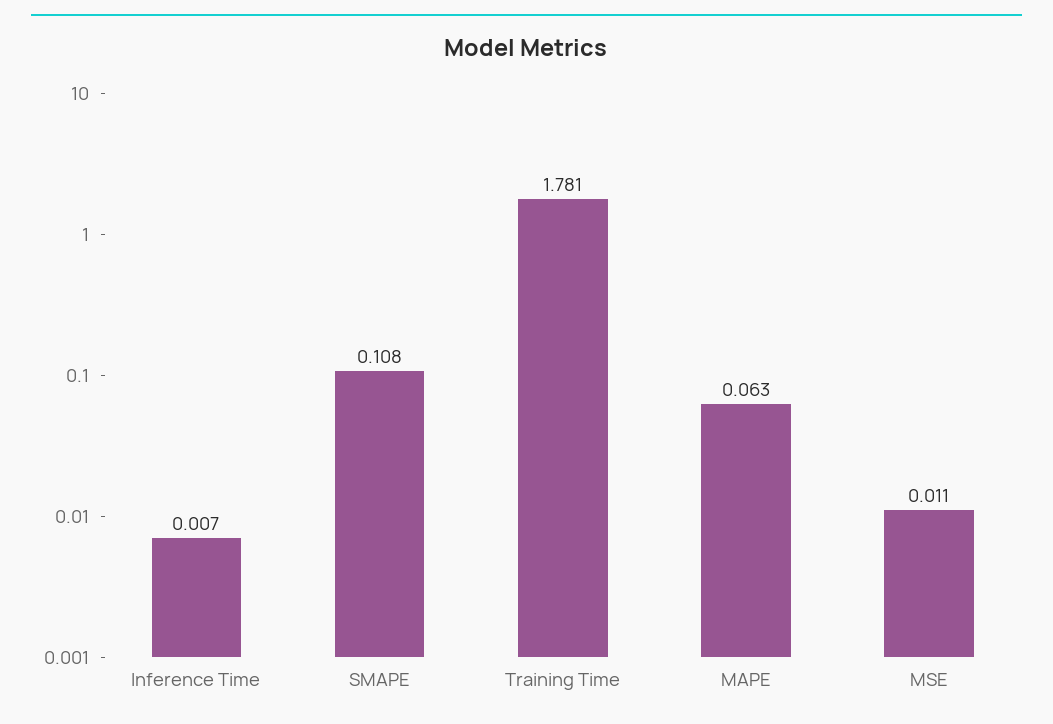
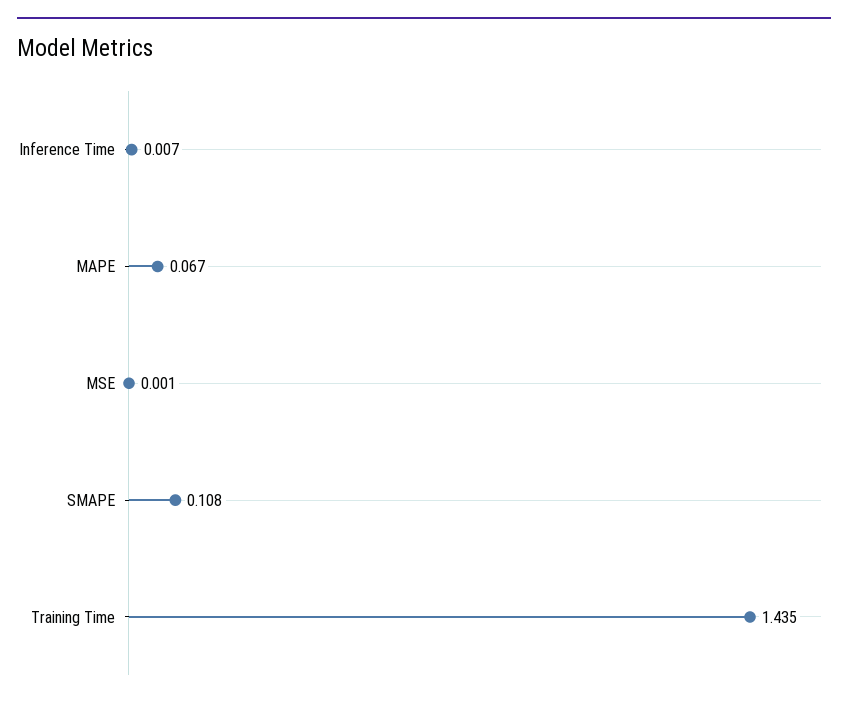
Training Time: 1.781 -> 1.435
MAPE: 0.063 -> 0.067
MSE: 0.011 -> 0.001

